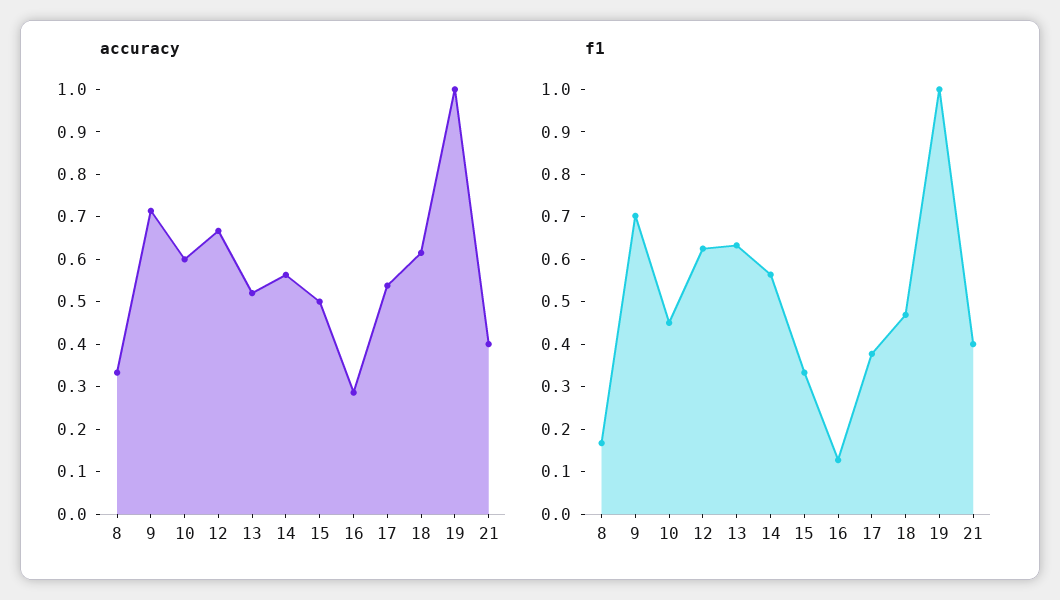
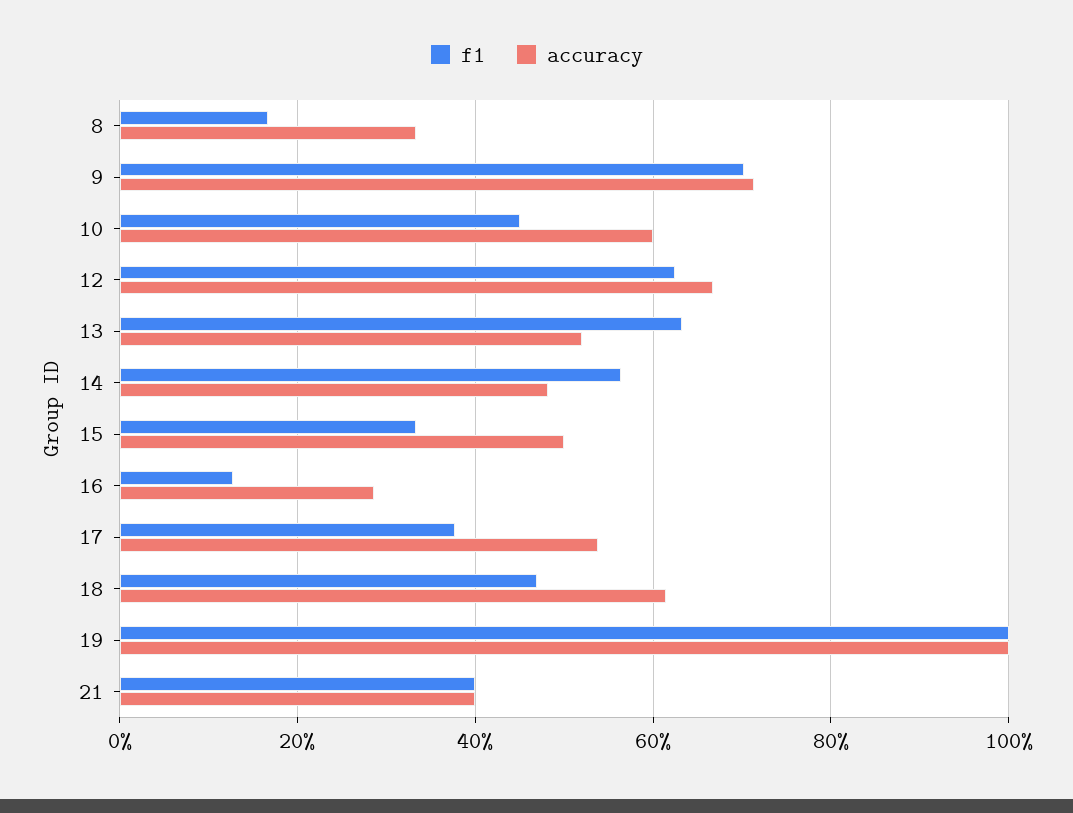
accuracy, 14: 0.56 -> 0.48

